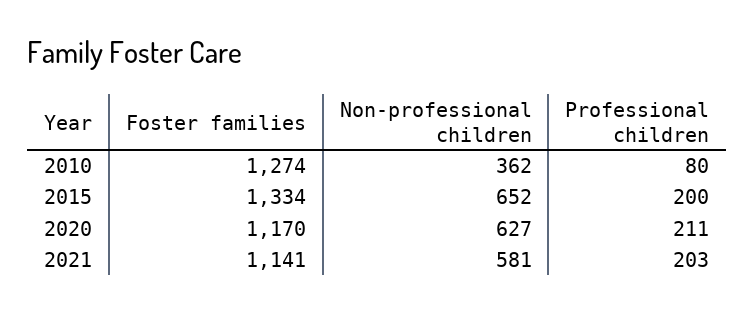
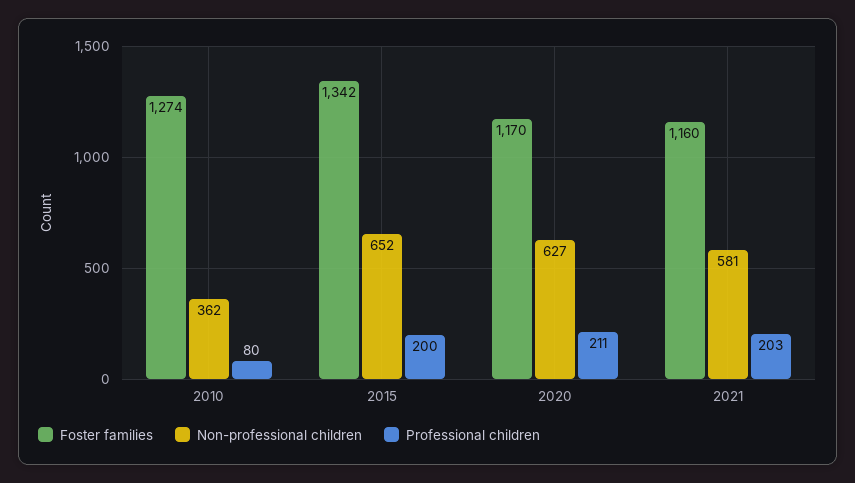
Foster families, 2015: 1334 -> 1342
Foster families, 2021: 1141 -> 1160

